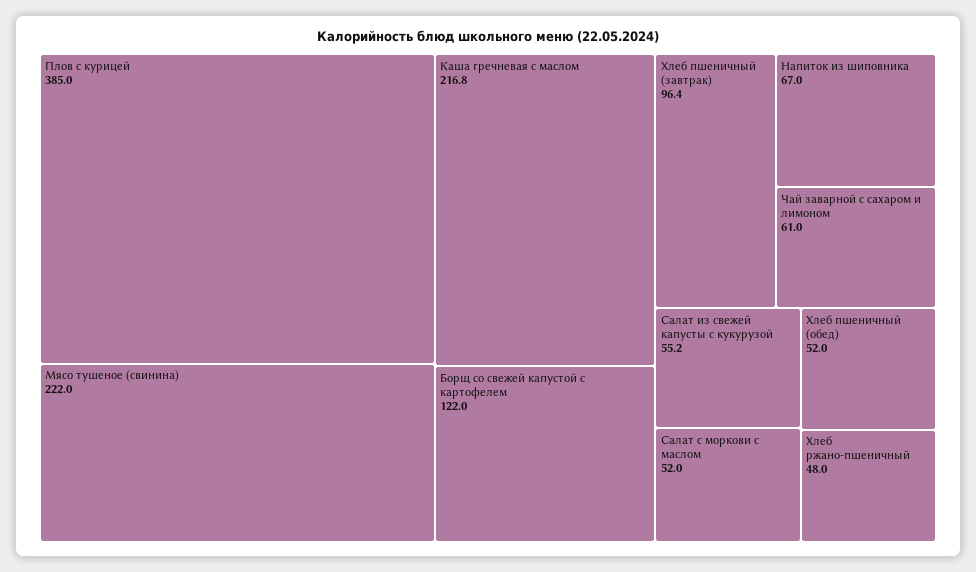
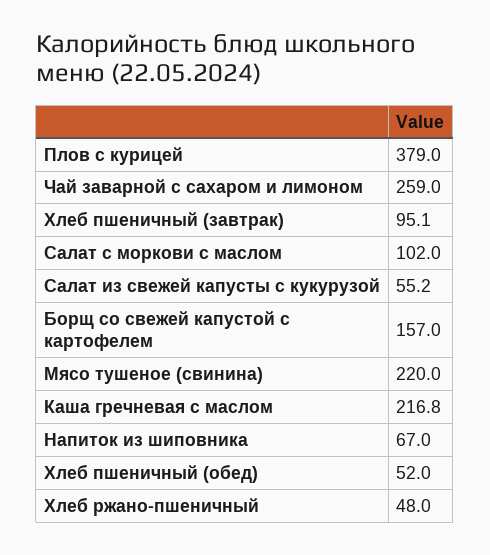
Плов с курицей: 385 -> 379
Мясо тушеное (свинина): 222 -> 220
Борщ со свежей капустой с картофелем: 122 -> 157
Хлеб пшеничный (завтрак): 96.4 -> 95.1
Чай заварной с сахаром и лимоном: 61 -> 259
Салат с моркови с маслом: 52 -> 102

